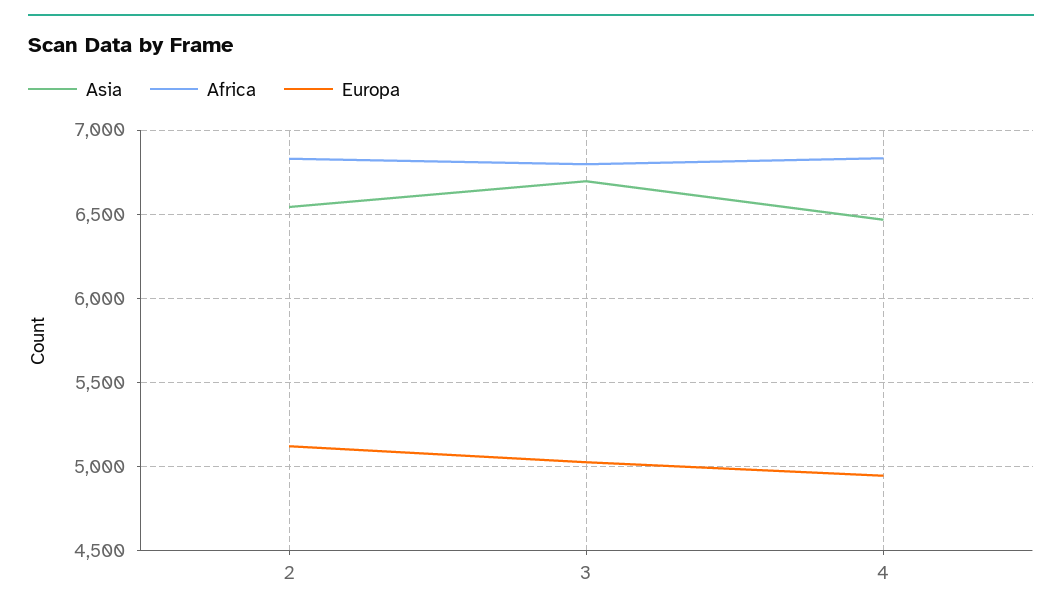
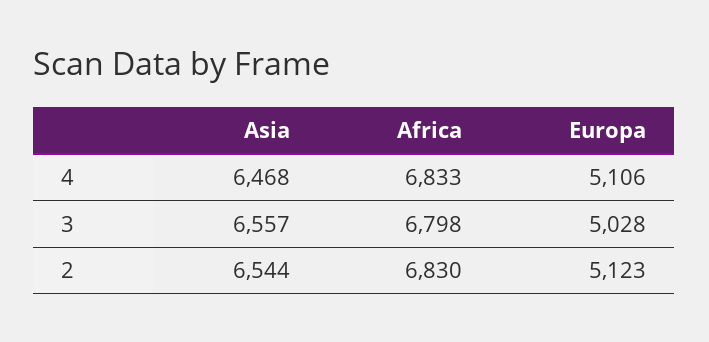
Asia, 3: 6700 -> 6557
Europa, 4: 4950 -> 5106

